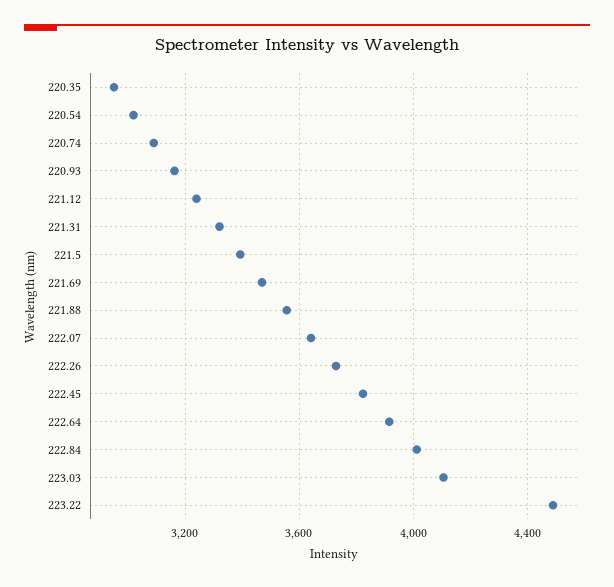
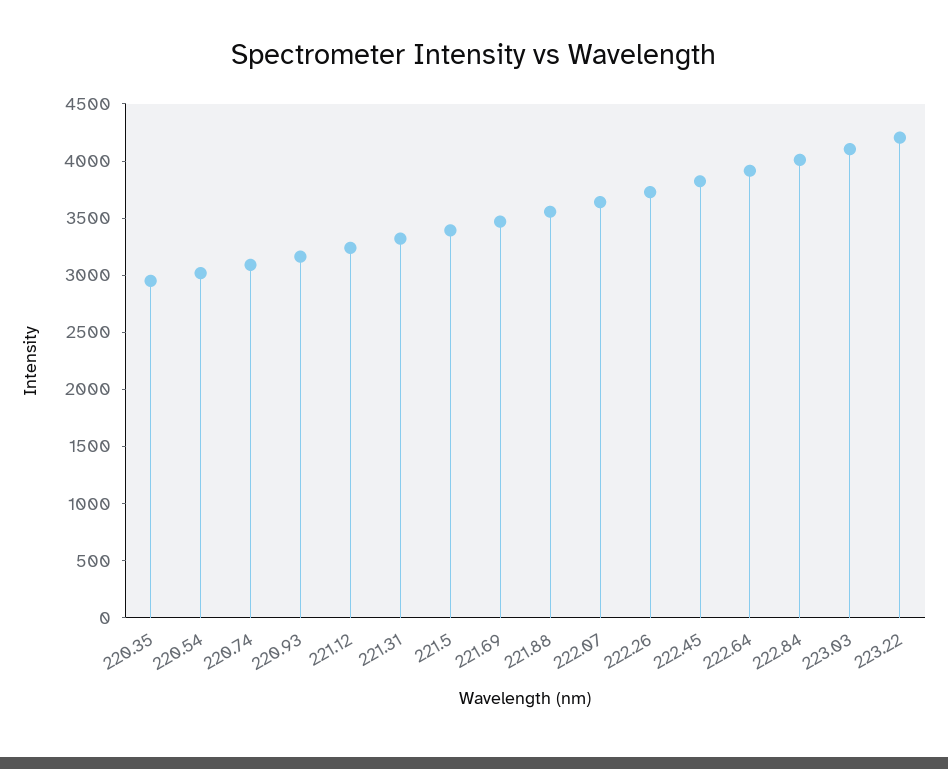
223.22: 4500 -> 4200

